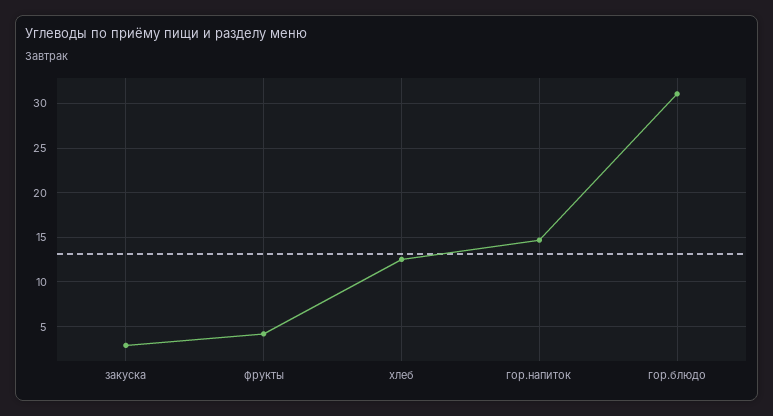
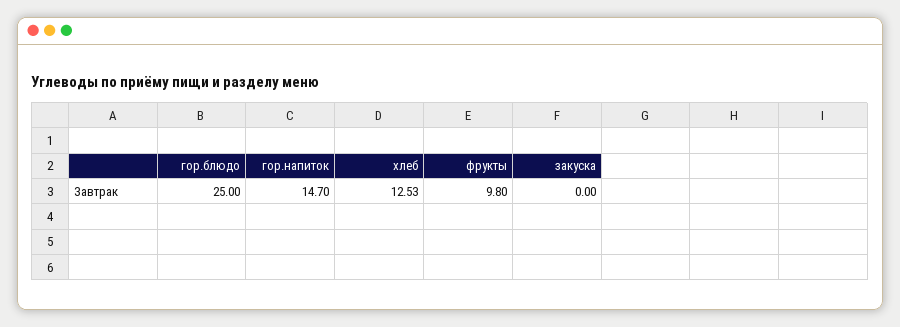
закуска: 3 -> 0
фрукты: 4 -> 9.8
гор.блюдо: 31 -> 25

